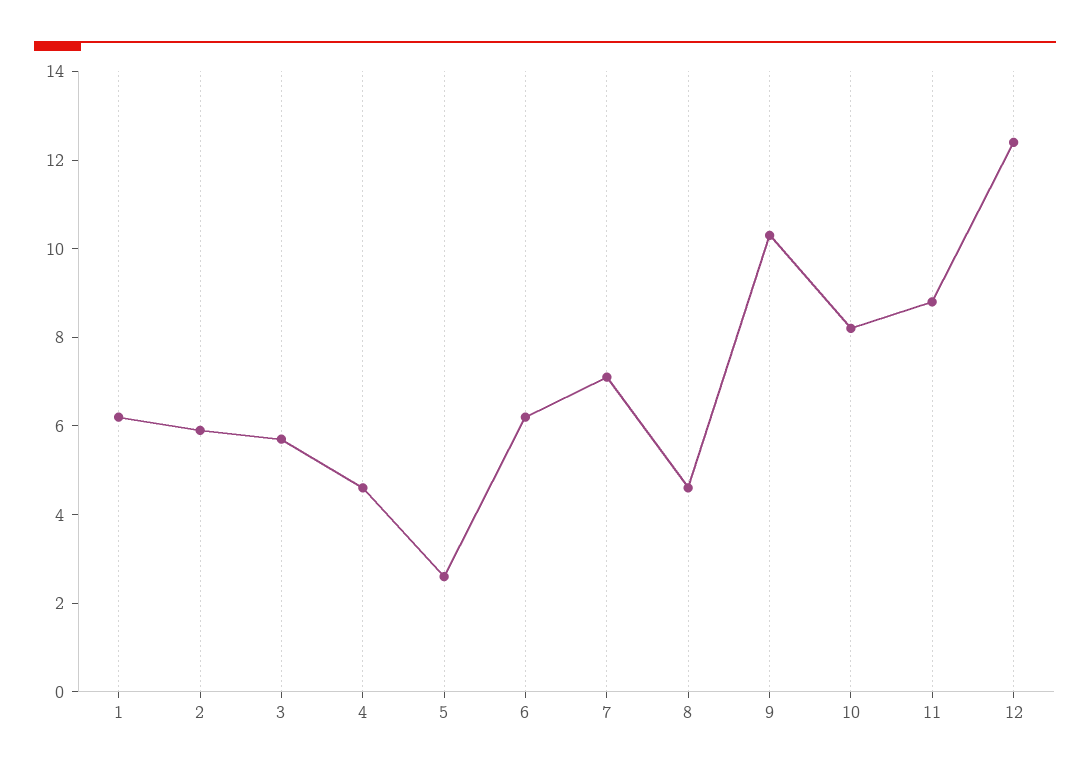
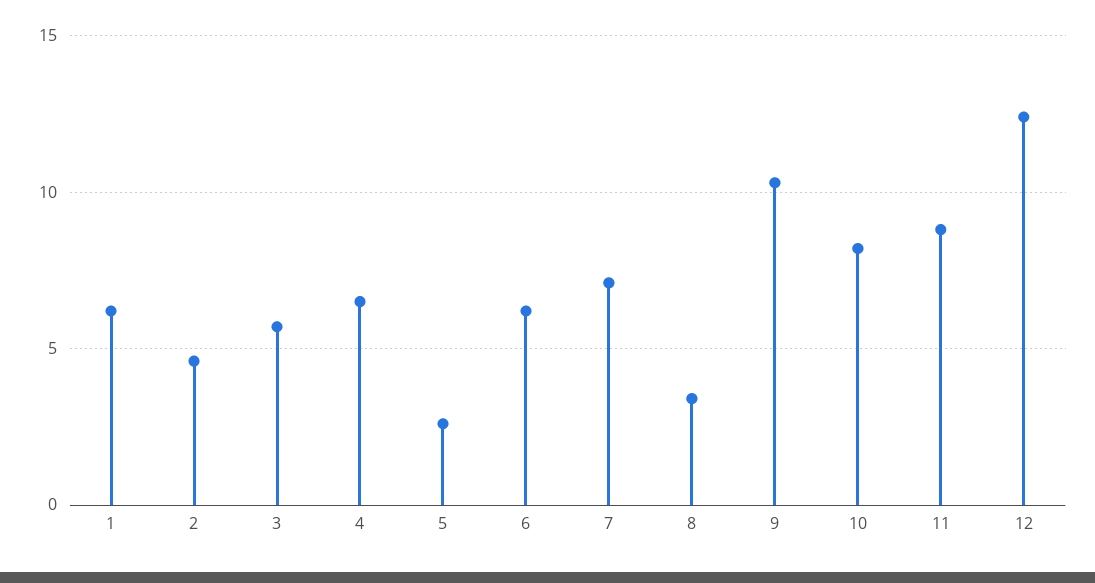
2: 6 -> 4.5
4: 4.5 -> 6.5
8: 4.5 -> 3.5

